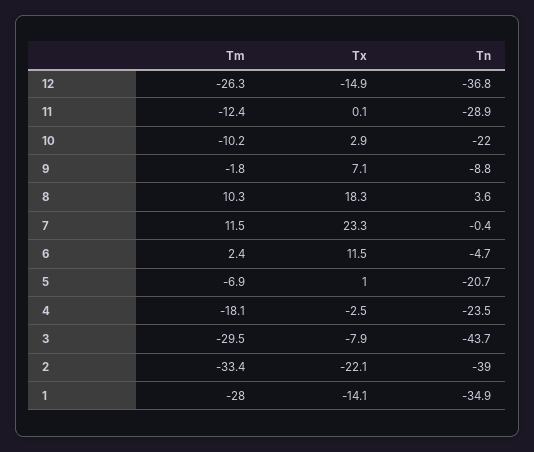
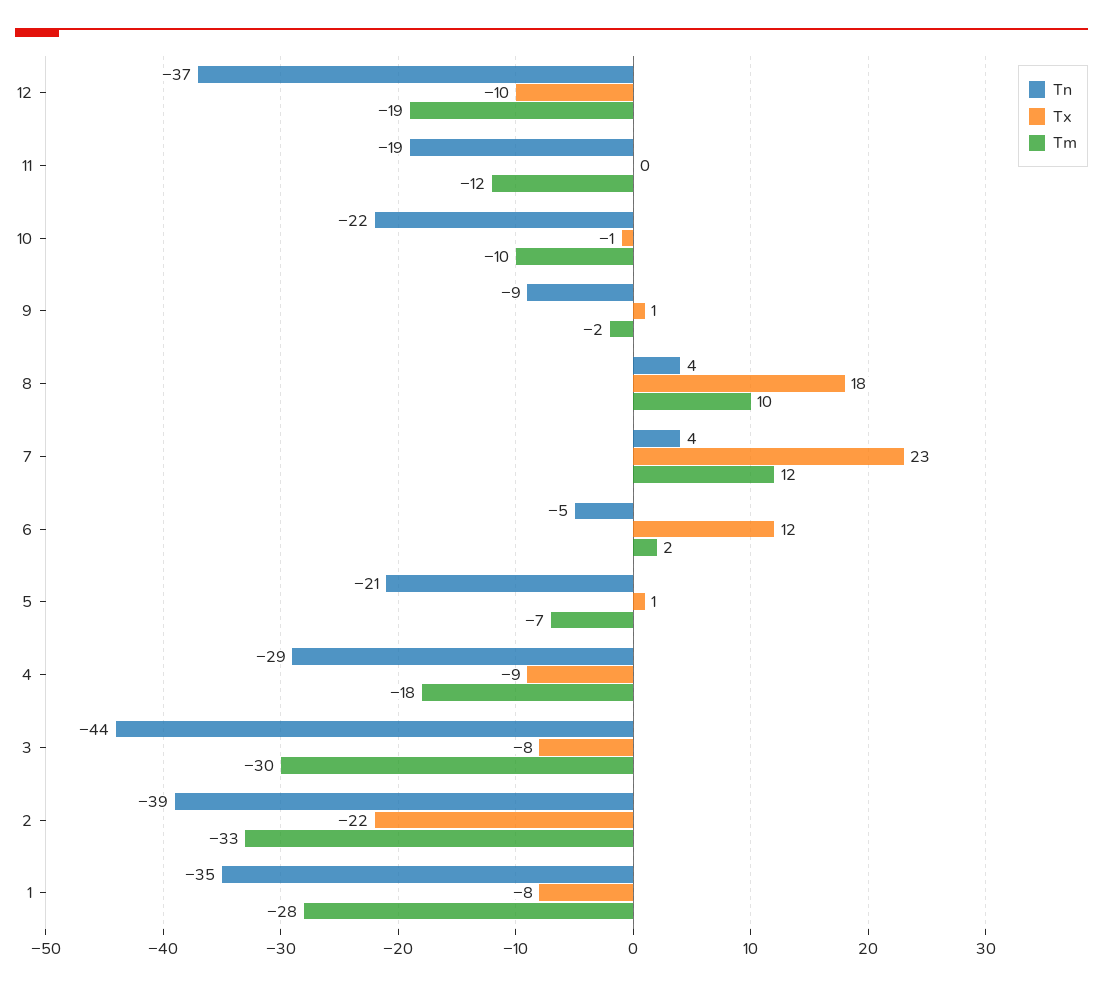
Tm, 12: -26.3 -> -19
Tx, 12: -14.9 -> -10
Tn, 11: -28.9 -> -19
Tx, 10: 2.9 -> -1
Tx, 9: 7.1 -> 1
Tn, 7: -0.4 -> 4
Tx, 4: -2.5 -> -9
Tn, 4: -23.5 -> -29
Tx, 1: -14.1 -> -8

